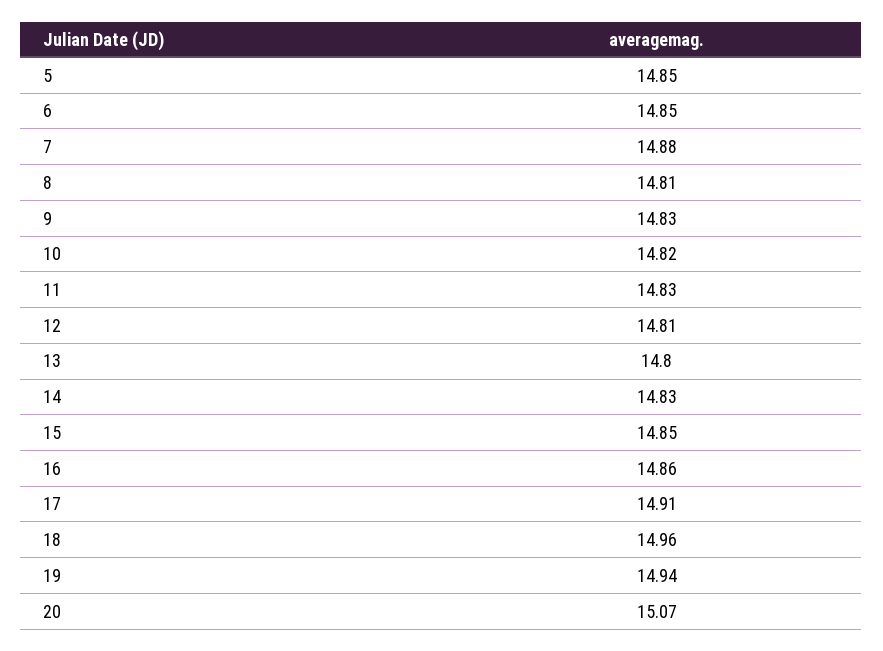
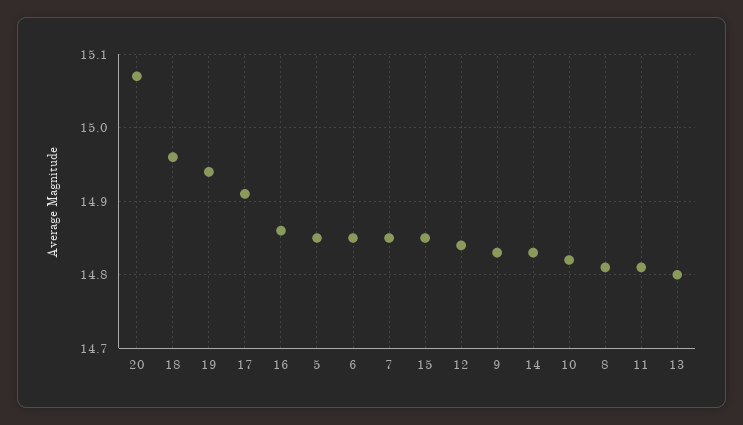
7: 14.88 -> 14.85
11: 14.83 -> 14.81
12: 14.81 -> 14.84

